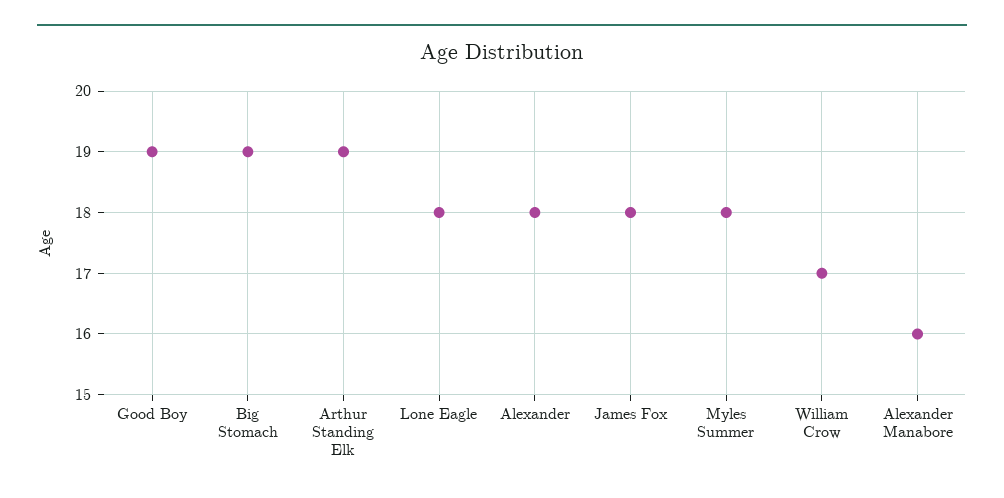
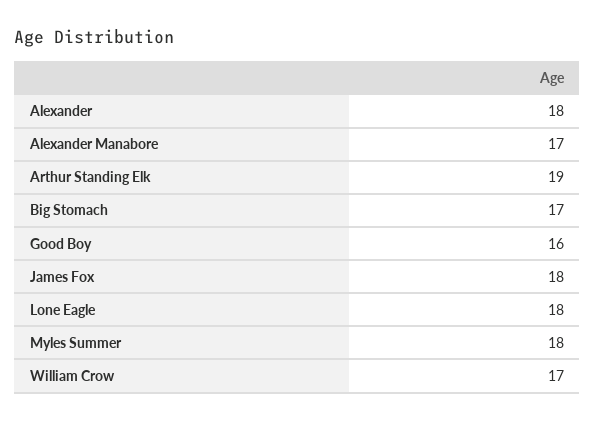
Good Boy: 19 -> 16
Big Stomach: 19 -> 17
Alexander Manabore: 16 -> 17

